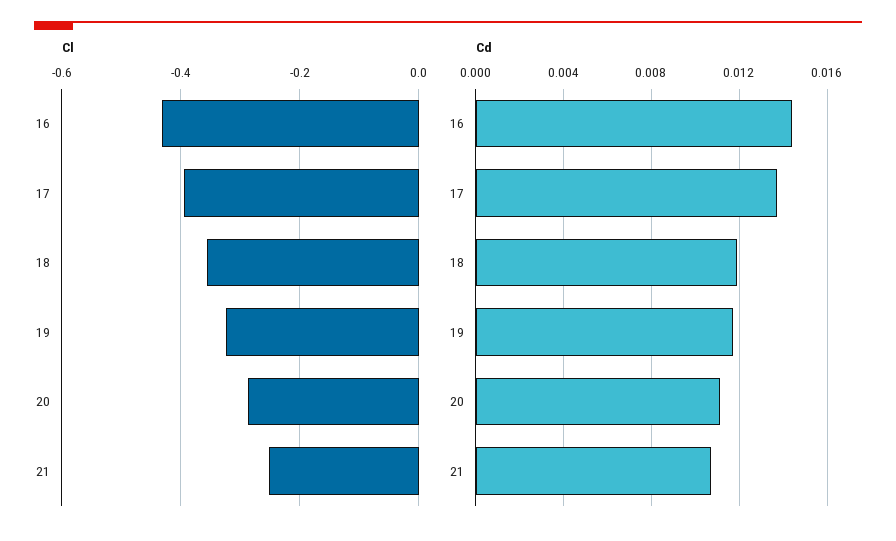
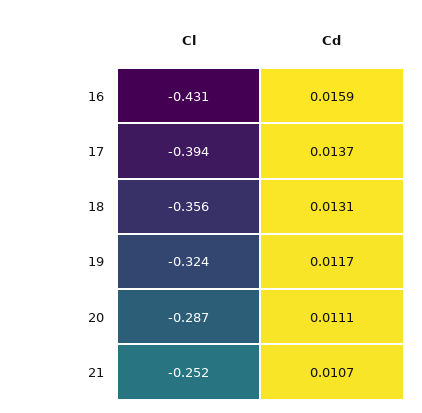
Cd, 16: 0.0145 -> 0.0159
Cd, 18: 0.012 -> 0.0131

